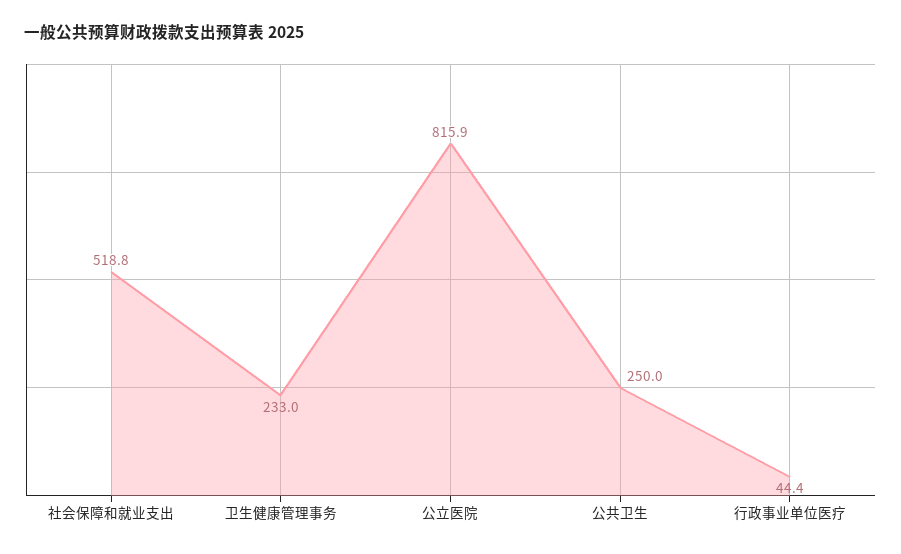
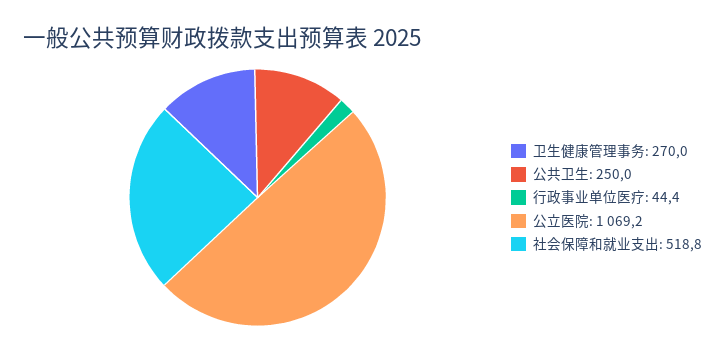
卫生健康管理事务: 233 -> 270
公立医院: 815.9 -> 1069.2

